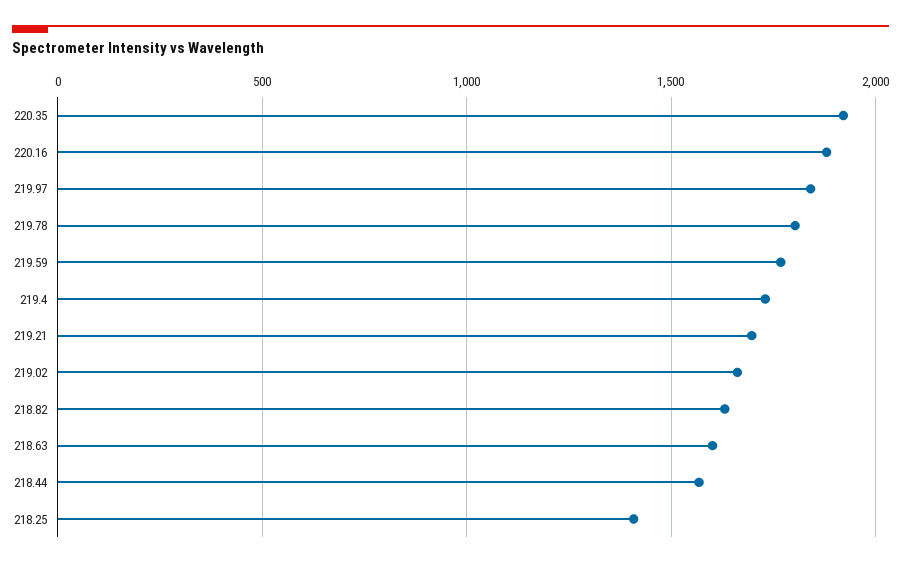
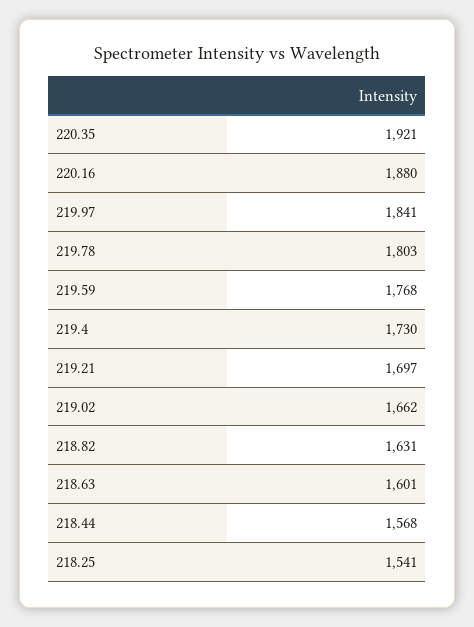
218.25: 1400 -> 1541

